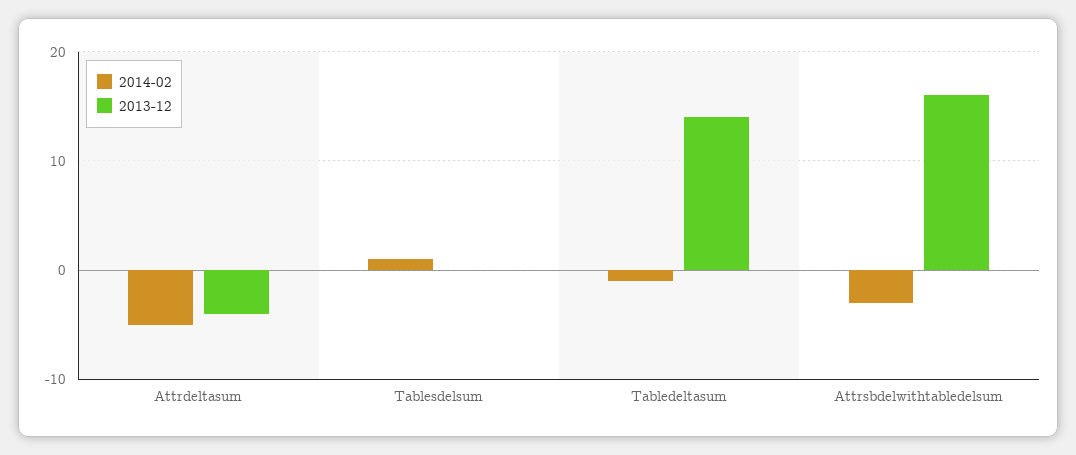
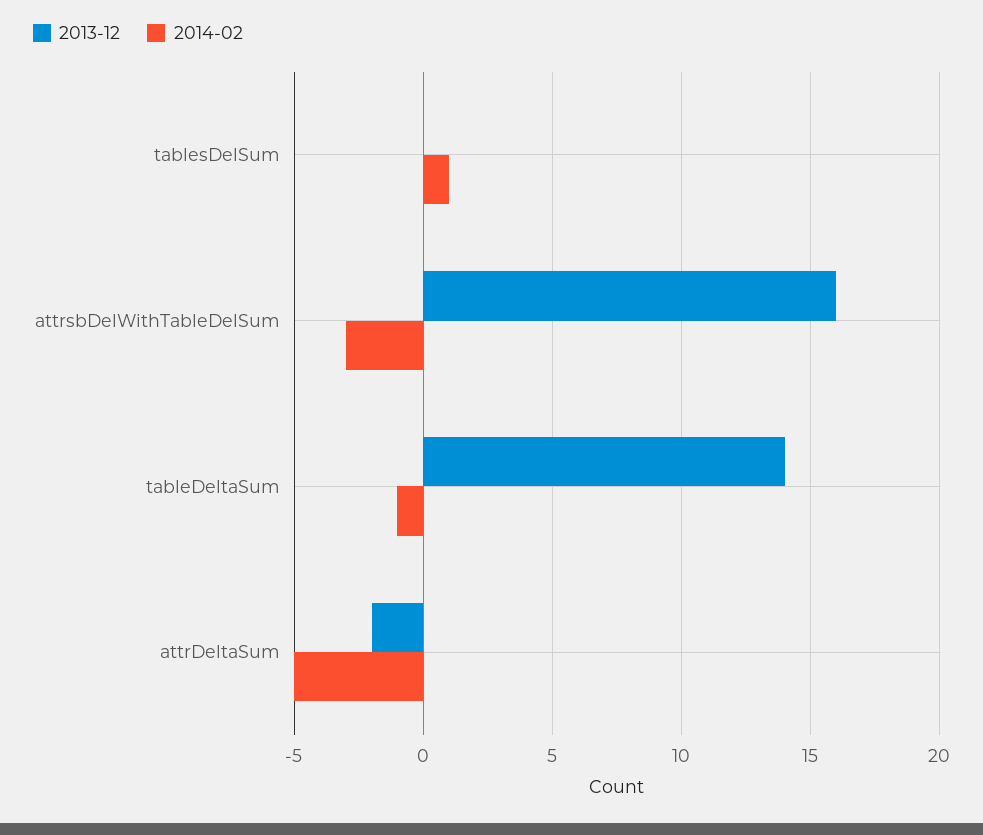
2013-12, Attrdeltasum: -4 -> -2

